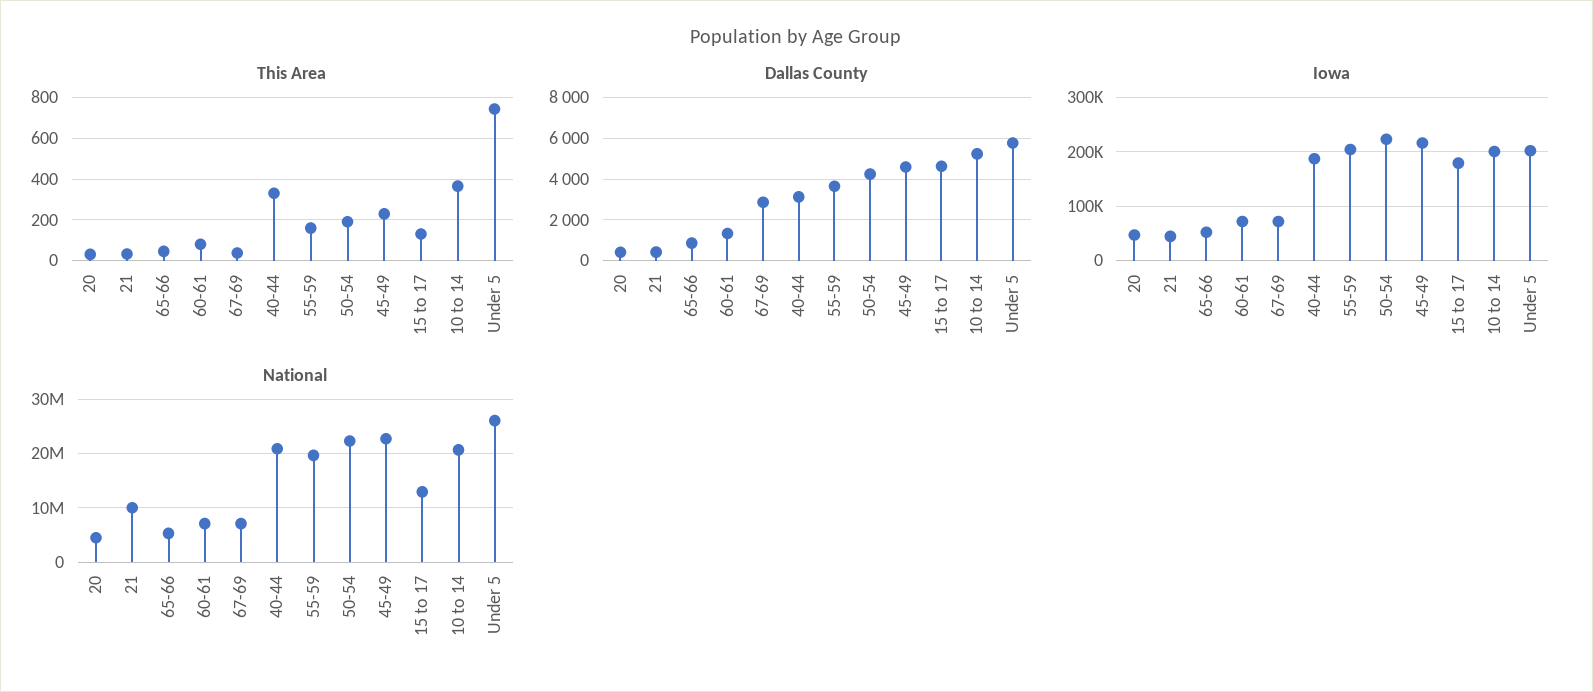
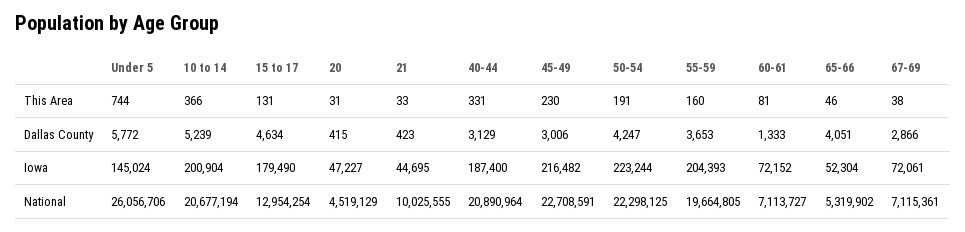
Dallas County, 65-66: 1000 -> 4051
Dallas County, 45-49: 4500 -> 3006
Iowa, Under 5: 200000 -> 145024

